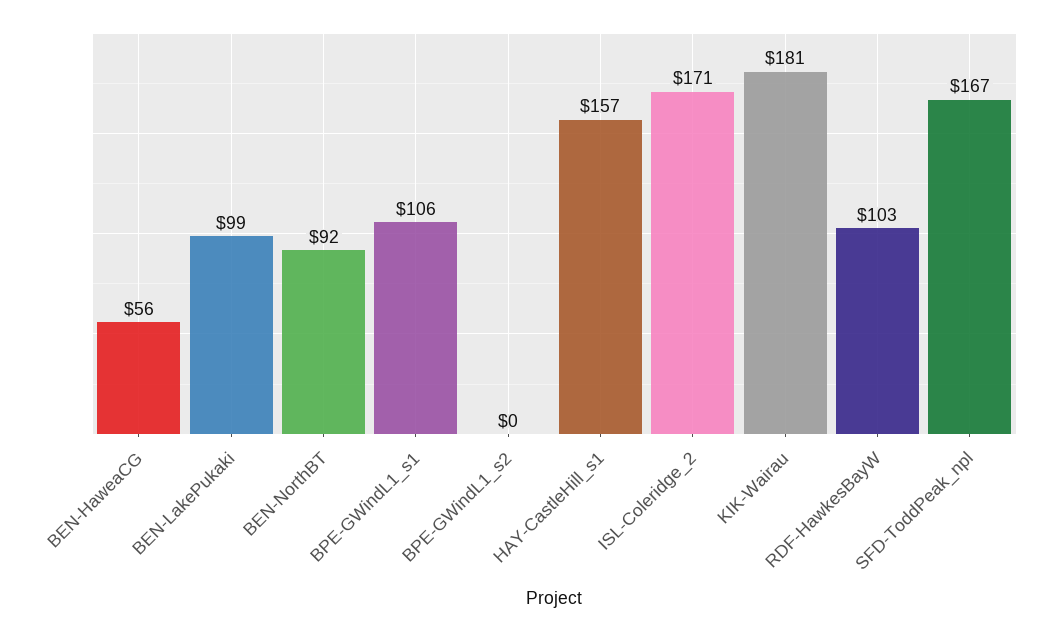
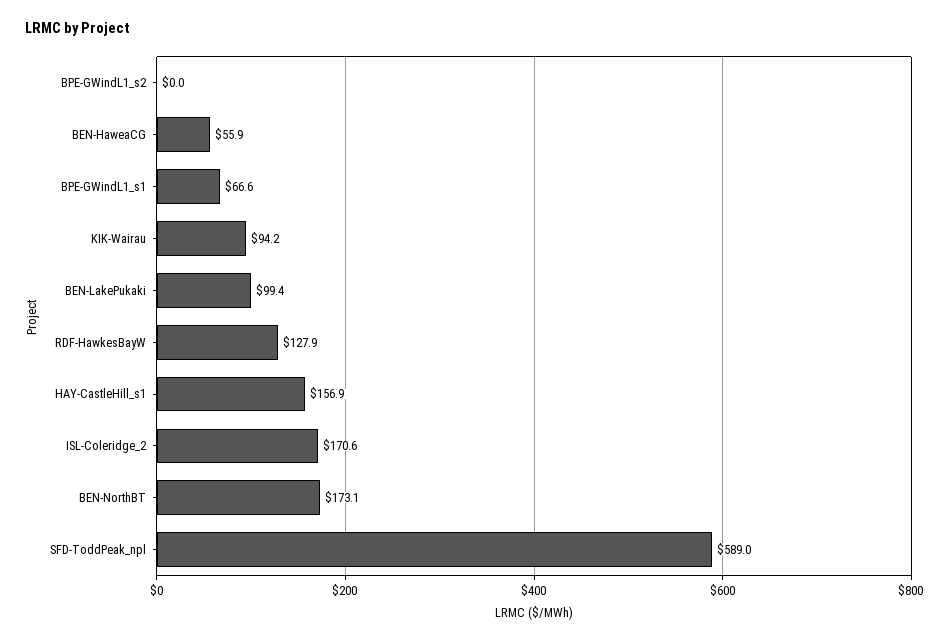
BEN-NorthBT: 92 -> 173.1
BPE-GWindL1_s1: 106 -> 66.6
KIK-Wairau: 181 -> 94.2
RDF-HawkesBayW: 103 -> 127.9
SFD-ToddPeak_npl: 167 -> 589

